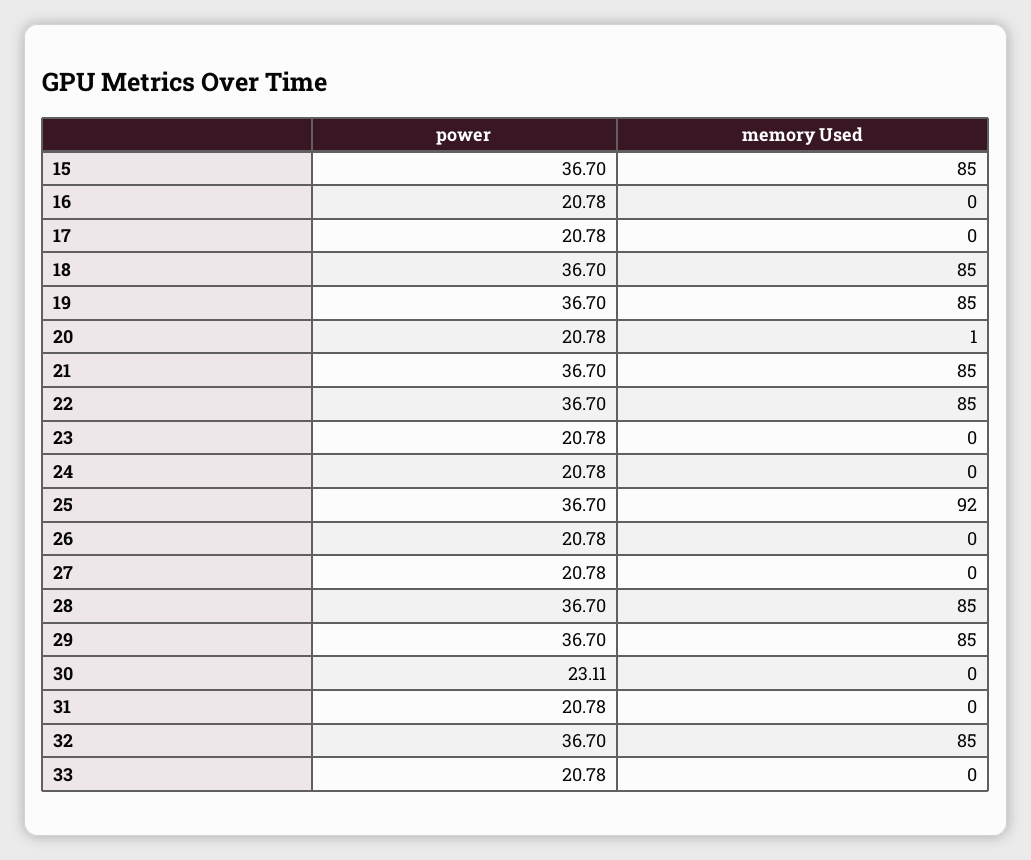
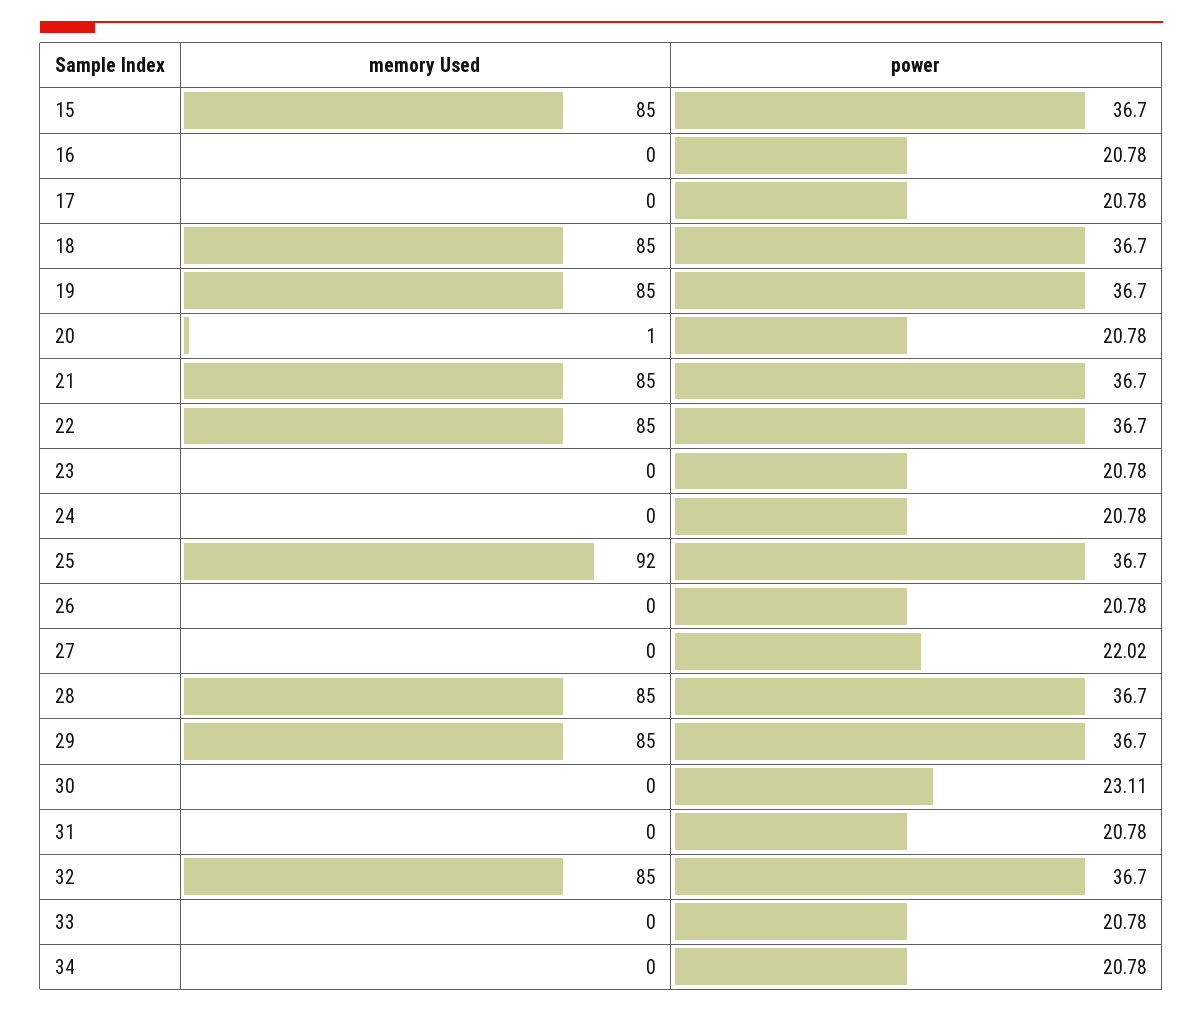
power, 27: 20.78 -> 22.02
memory Used, 34: none -> 0
power, 34: none -> 20.78

